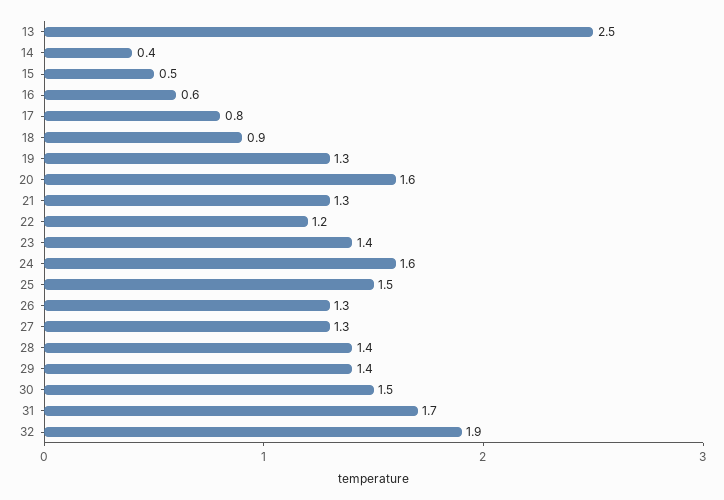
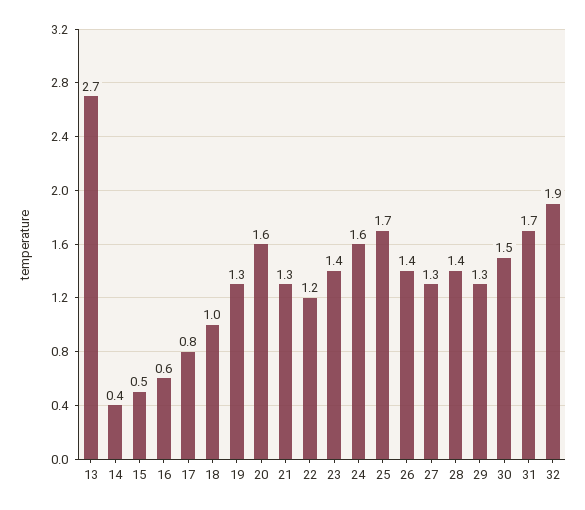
13: 2.5 -> 2.7
18: 0.9 -> 1
25: 1.5 -> 1.7
26: 1.3 -> 1.4
29: 1.4 -> 1.3

